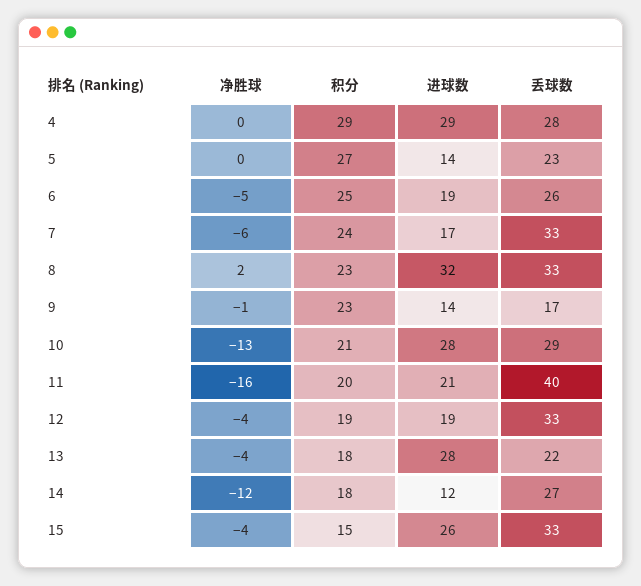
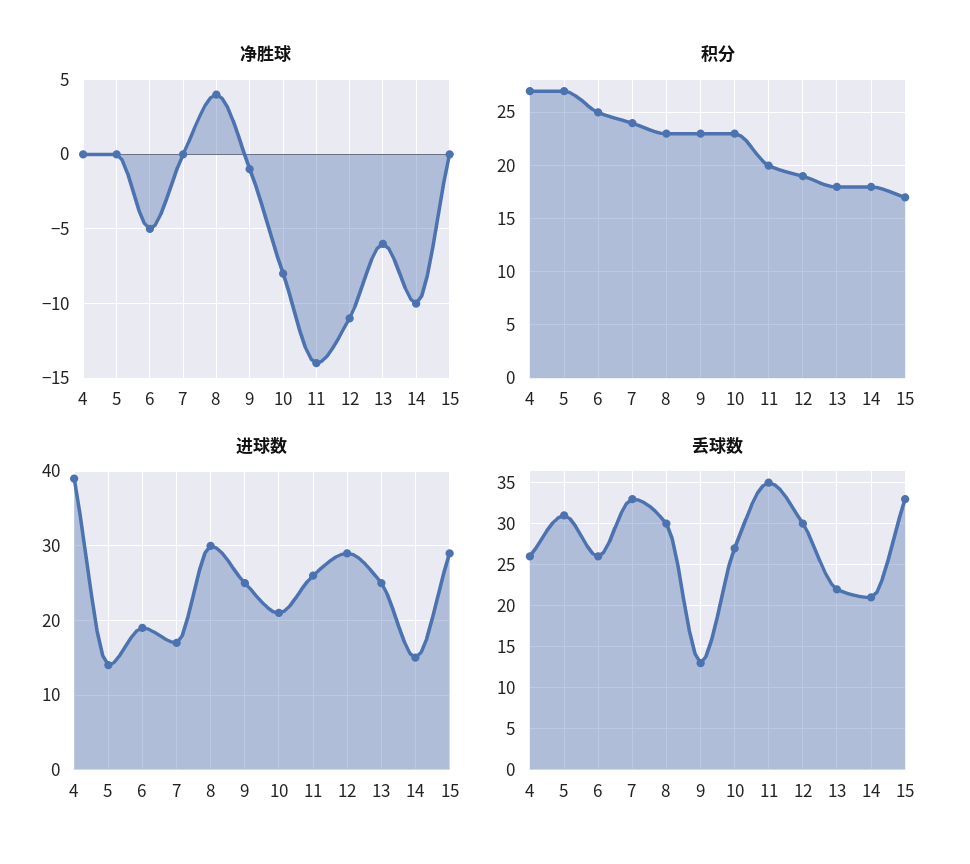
积分, 4: 29 -> 27
进球数, 4: 29 -> 39
丢球数, 4: 28 -> 26
丢球数, 5: 23 -> 31
净胜球, 7: -6 -> 0
净胜球, 8: 2 -> 4
进球数, 8: 32 -> 30
丢球数, 8: 33 -> 30
进球数, 9: 14 -> 25
丢球数, 9: 17 -> 13
净胜球, 10: -13 -> -8
积分, 10: 21 -> 23
进球数, 10: 28 -> 21
丢球数, 10: 29 -> 27
净胜球, 11: -16 -> -14
进球数, 11: 21 -> 26
丢球数, 11: 40 -> 35
净胜球, 12: -4 -> -11
进球数, 12: 19 -> 29
丢球数, 12: 33 -> 30
净胜球, 13: -4 -> -6
进球数, 13: 28 -> 25
净胜球, 14: -12 -> -10
进球数, 14: 12 -> 15
丢球数, 14: 27 -> 21
净胜球, 15: -4 -> 0
积分, 15: 15 -> 17
进球数, 15: 26 -> 29

